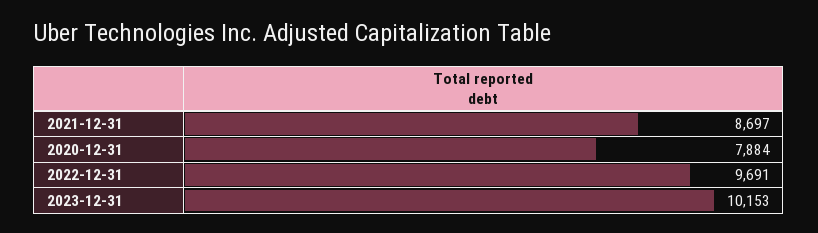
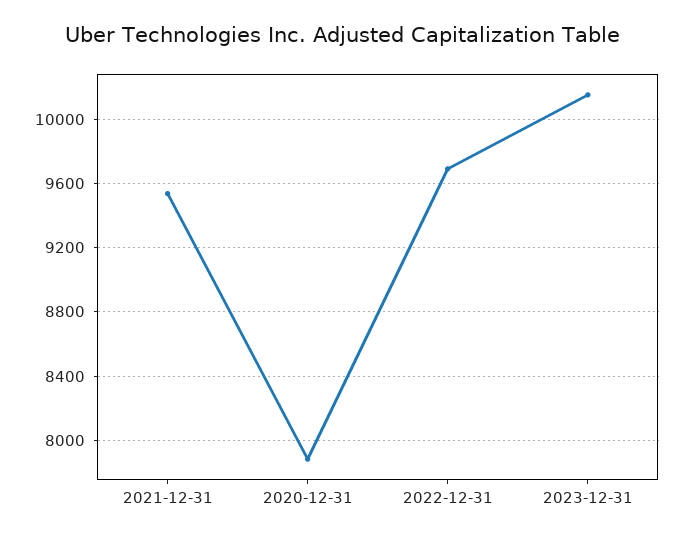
2021-12-31: 8697 -> 9550

